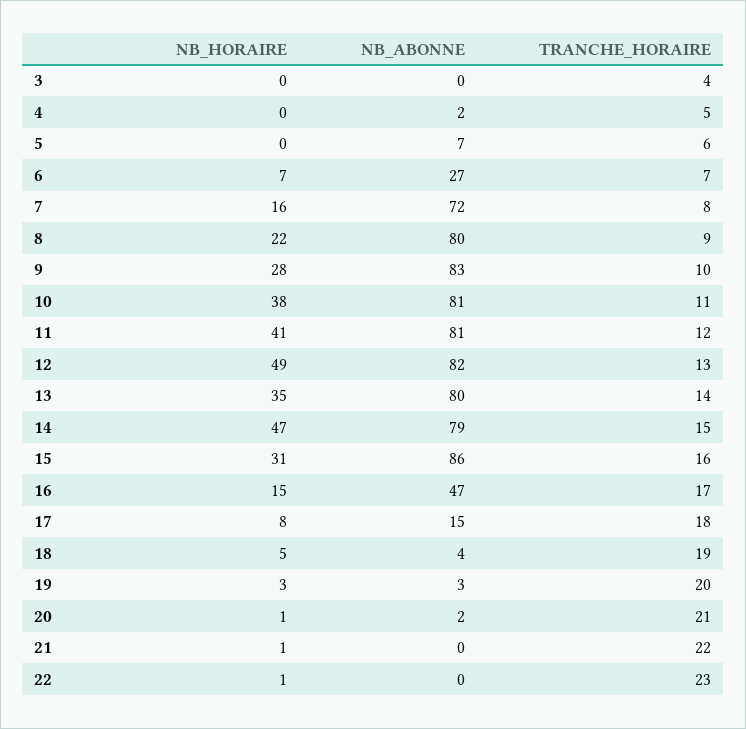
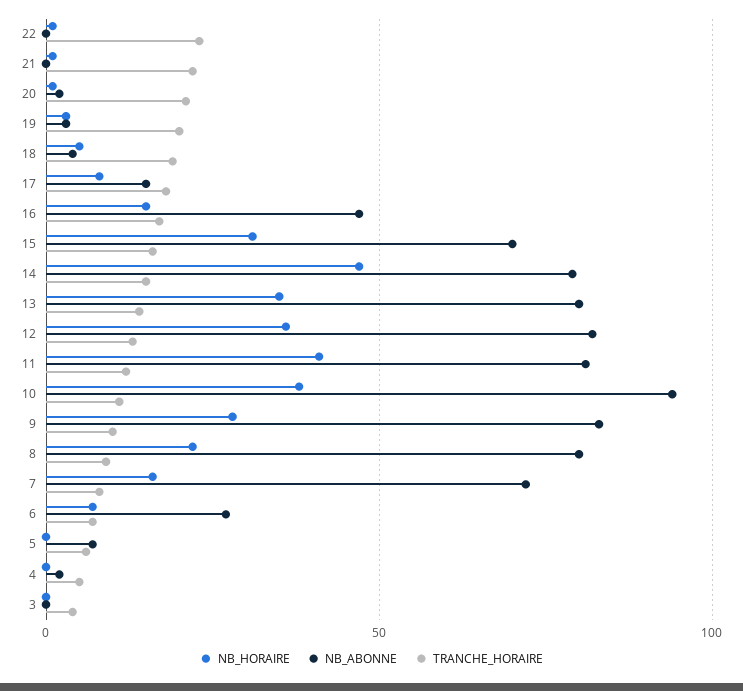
NB_ABONNE, 10: 81 -> 95
NB_HORAIRE, 12: 49 -> 35
NB_ABONNE, 15: 86 -> 70

